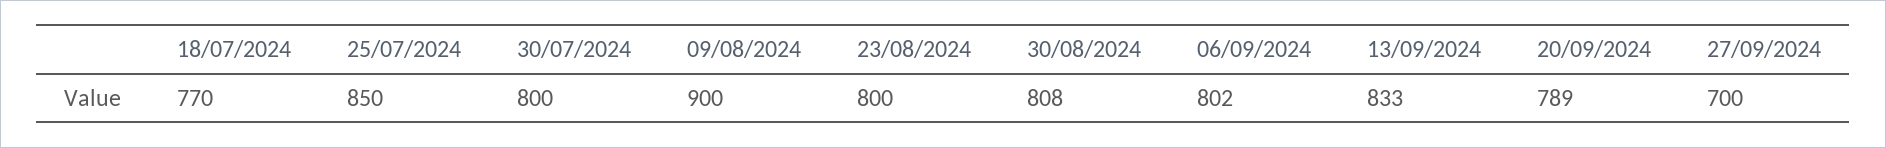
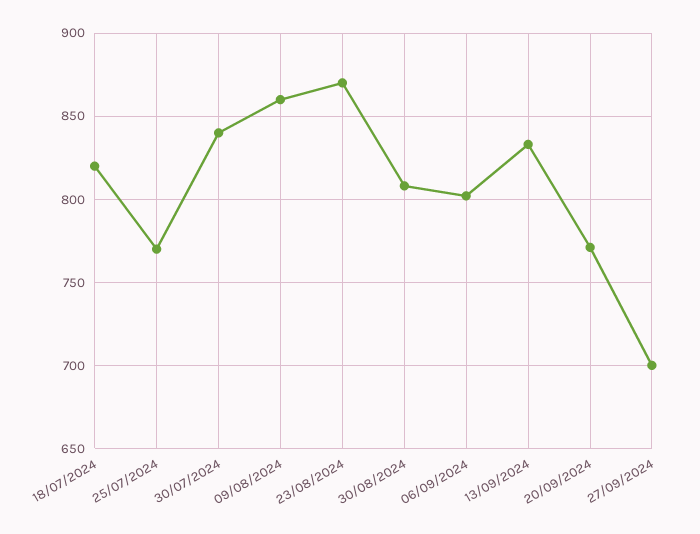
18/07/2024: 770 -> 820
25/07/2024: 850 -> 770
30/07/2024: 800 -> 840
09/08/2024: 900 -> 860
23/08/2024: 800 -> 870
20/09/2024: 789 -> 770

